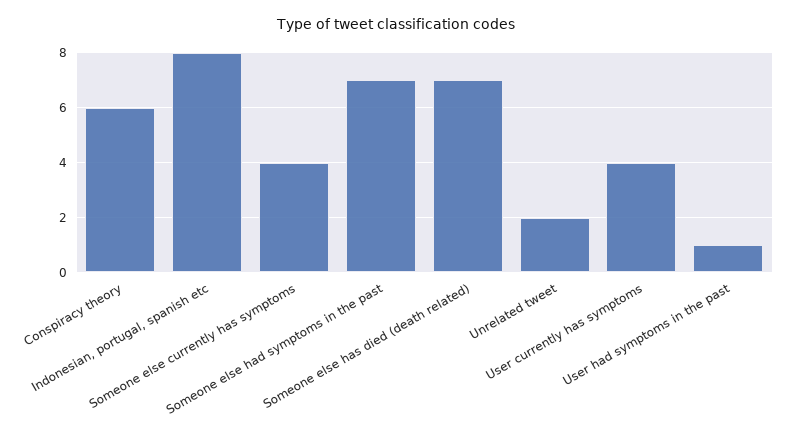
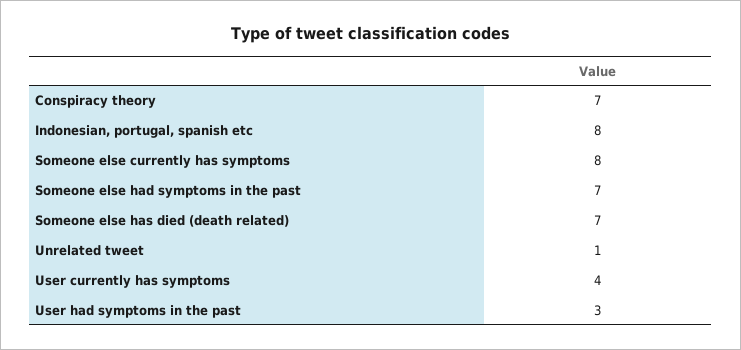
Conspiracy theory: 6 -> 7
Someone else currently has symptoms: 4 -> 8
Unrelated tweet: 2 -> 1
User had symptoms in the past: 1 -> 3

